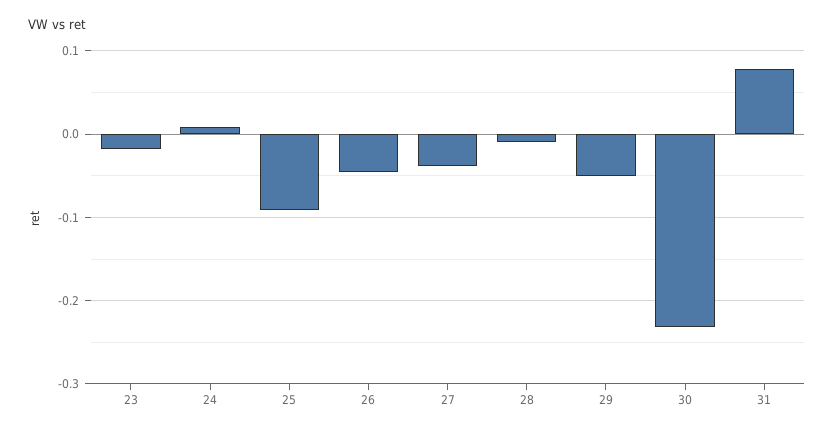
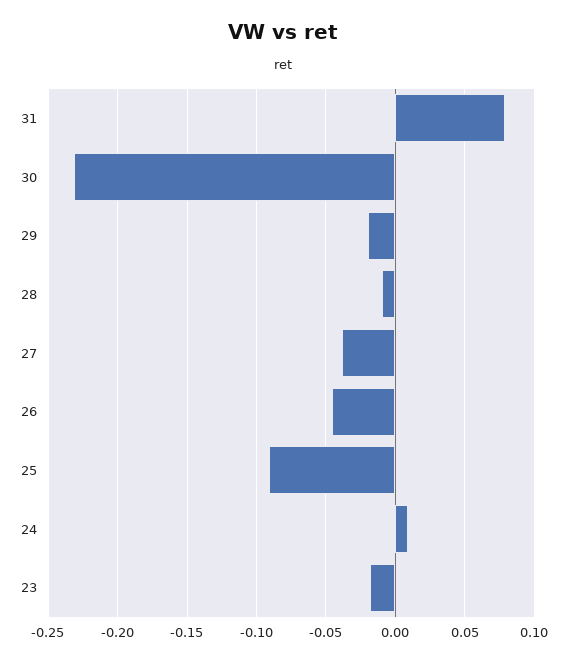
29: -0.05 -> -0.02

